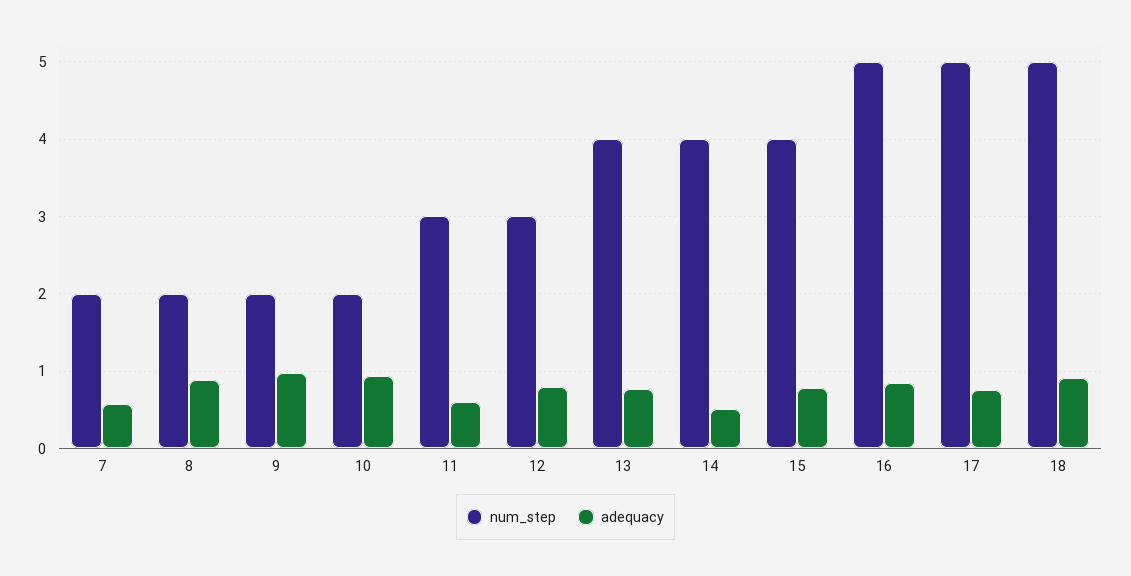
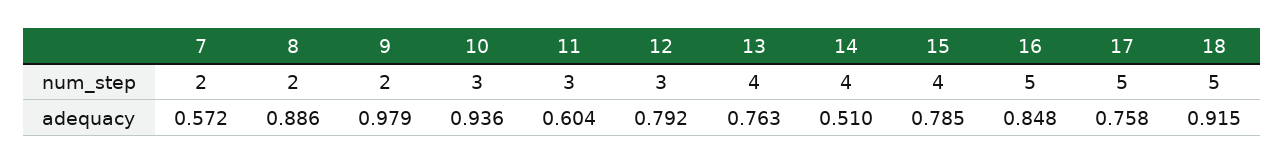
num_step, 10: 2 -> 3

